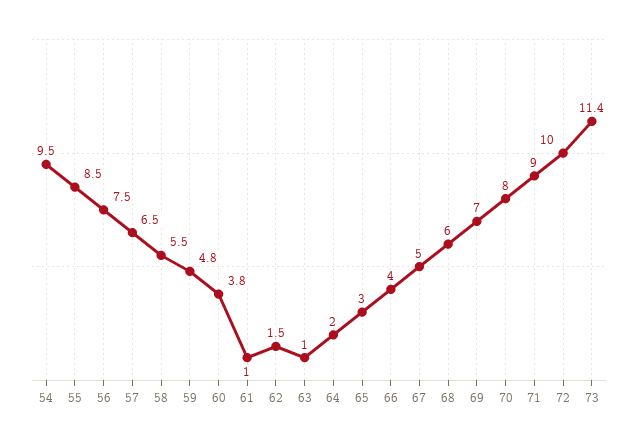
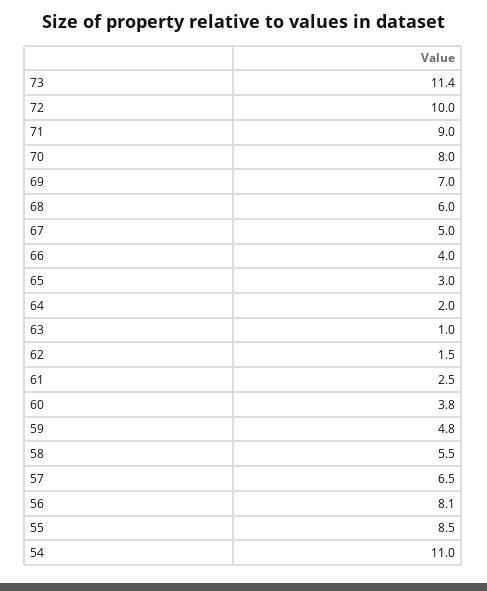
54: 9.5 -> 11
56: 7.5 -> 8.1
61: 1 -> 2.5

